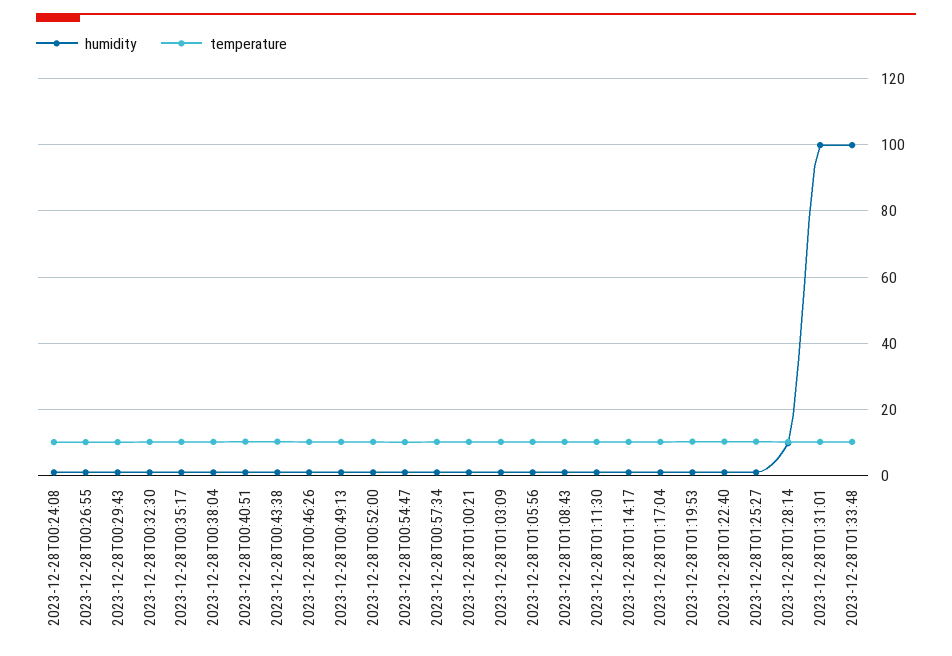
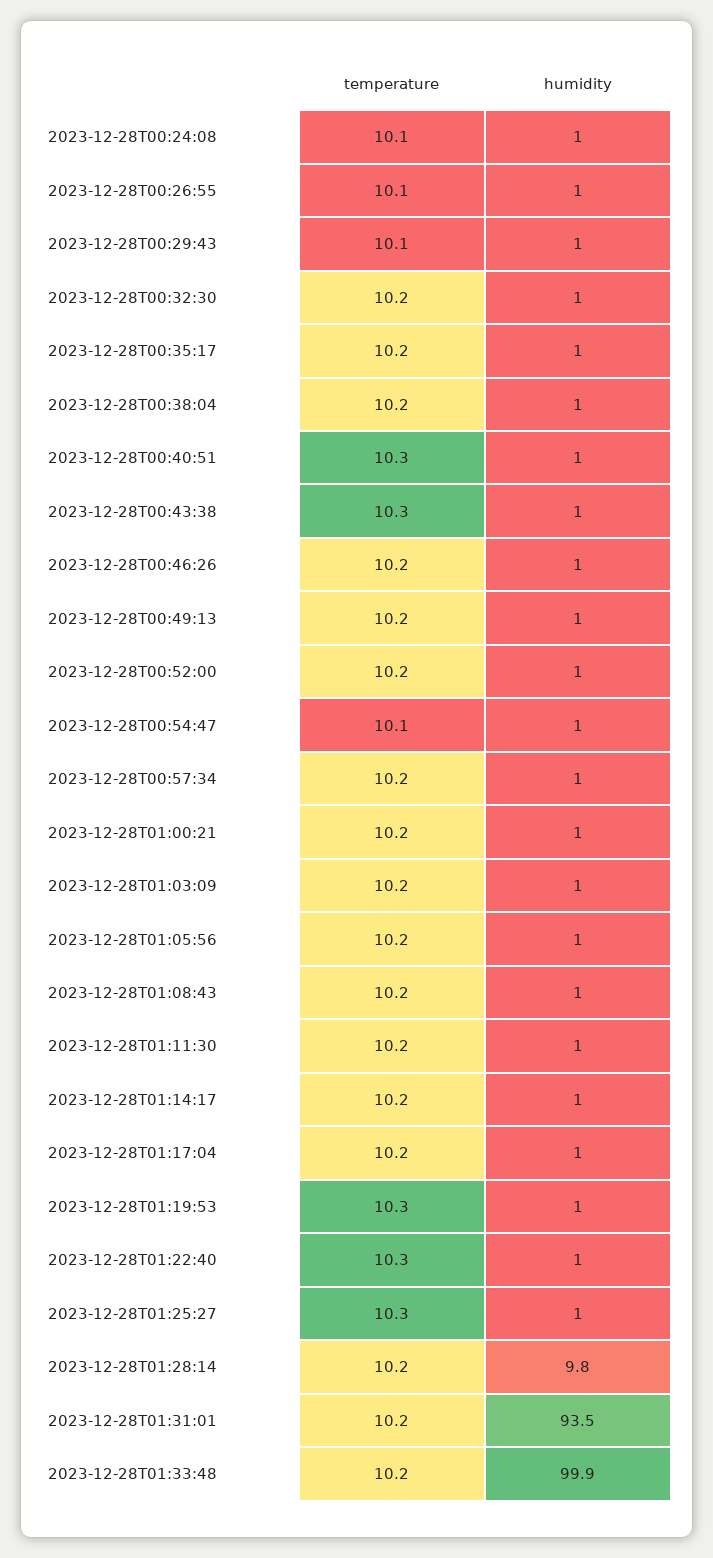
humidity, 2023-12-28T01:31:01: 100 -> 93.5

